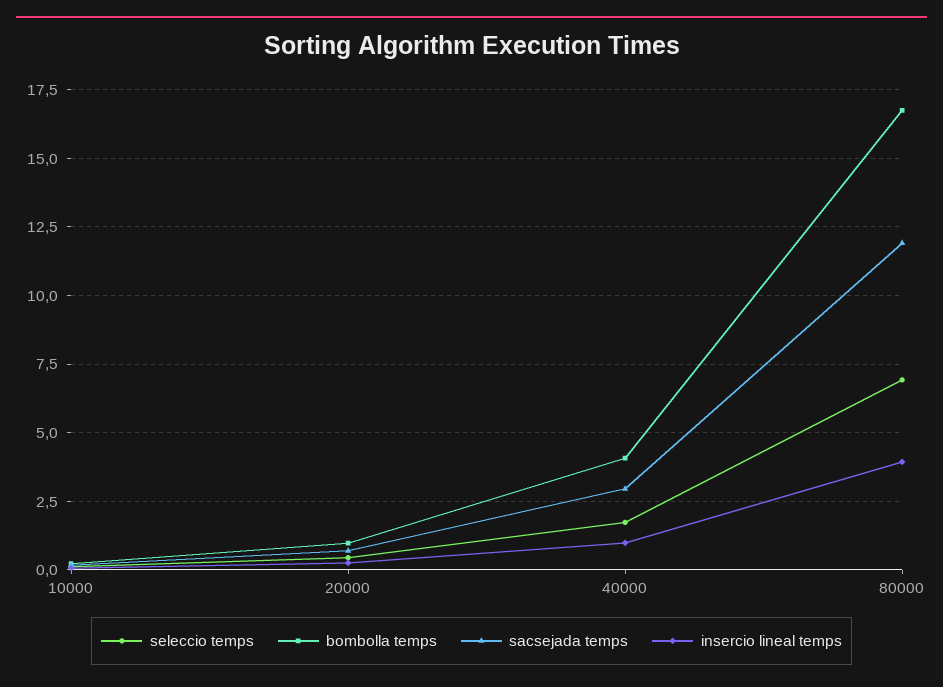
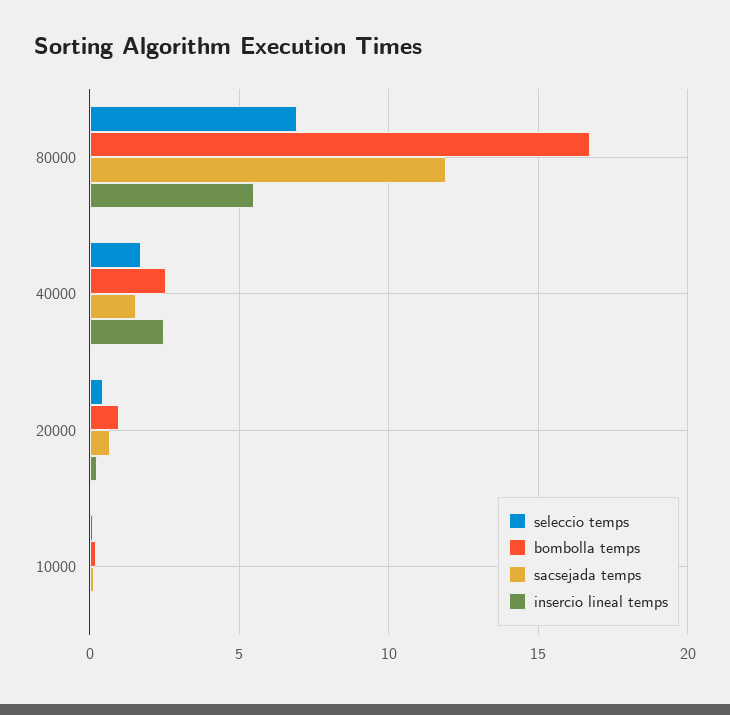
bombolla temps, 40000: 4 -> 2.5
sacsejada temps, 40000: 3 -> 1.5
insercio lineal temps, 40000: 1 -> 2.5
insercio lineal temps, 80000: 4 -> 5.5

